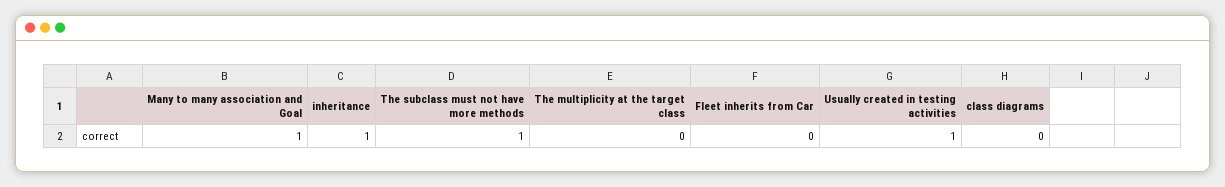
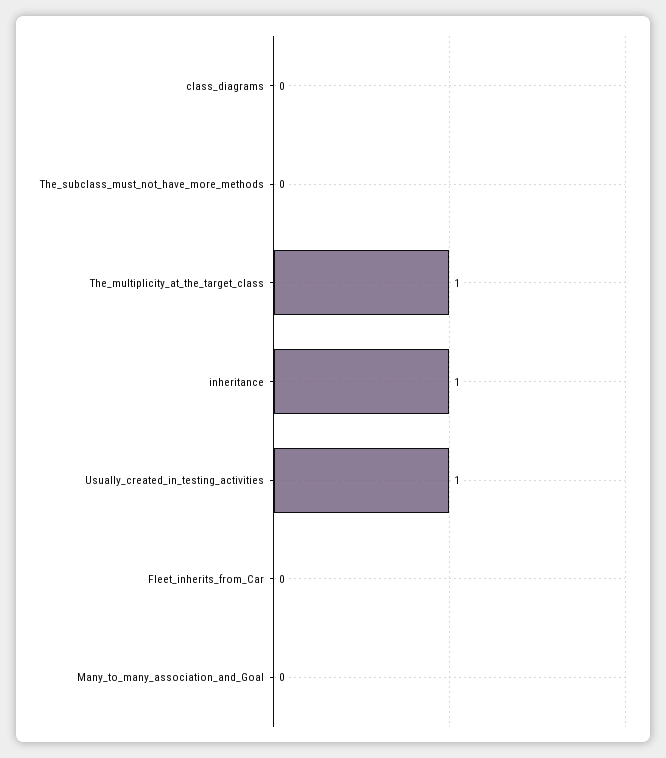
Many to many association and Goal: 1 -> 0
The subclass must not have more methods: 1 -> 0
The multiplicity at the target class: 0 -> 1

